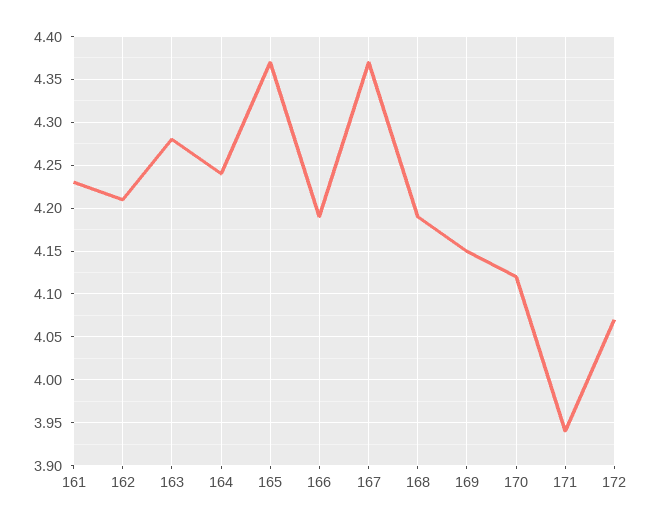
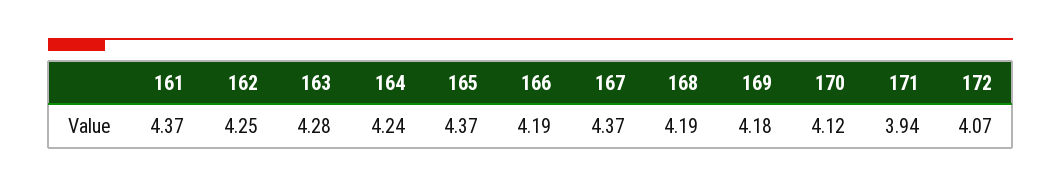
161: 4.23 -> 4.37
162: 4.21 -> 4.25
169: 4.15 -> 4.18

